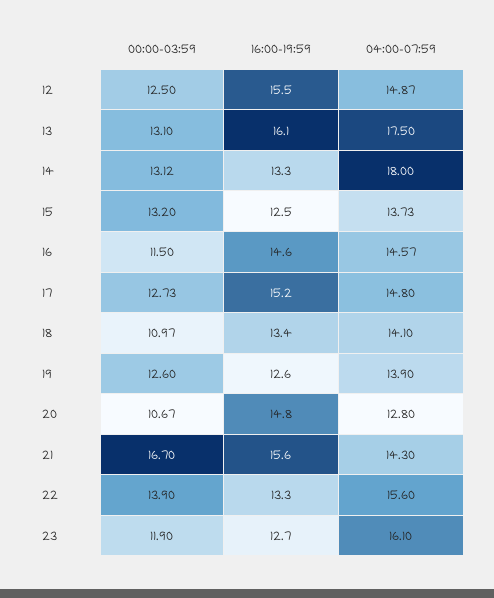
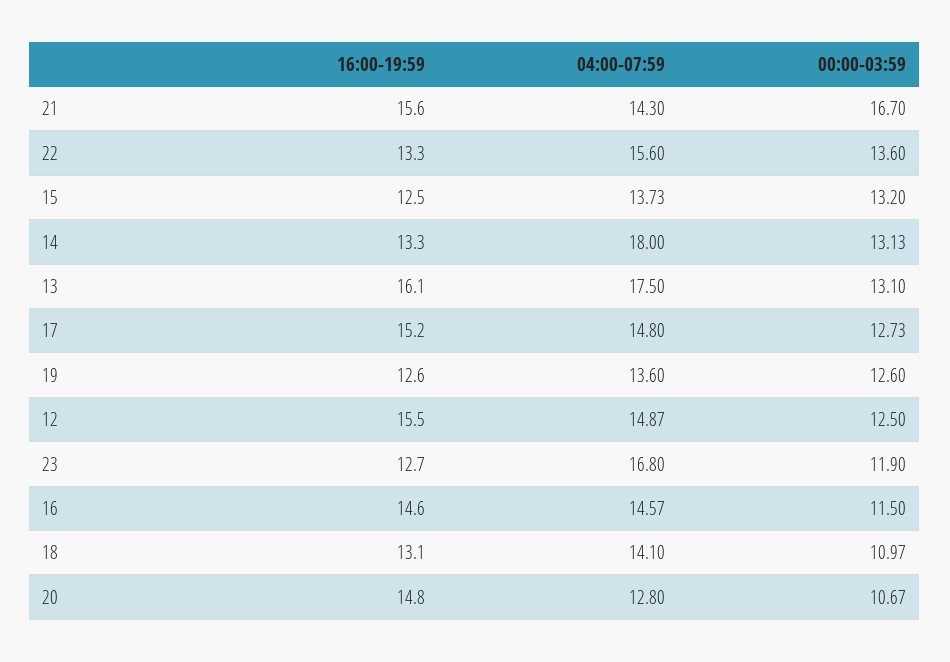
00:00-03:59, 14: 13.12 -> 13.13
16:00-19:59, 18: 13.4 -> 13.1
04:00-07:59, 19: 13.9 -> 13.6
00:00-03:59, 22: 13.9 -> 13.6
04:00-07:59, 23: 16.1 -> 16.8

